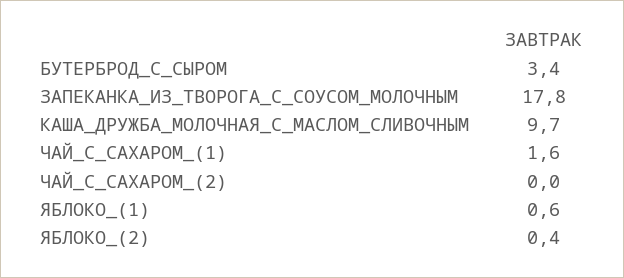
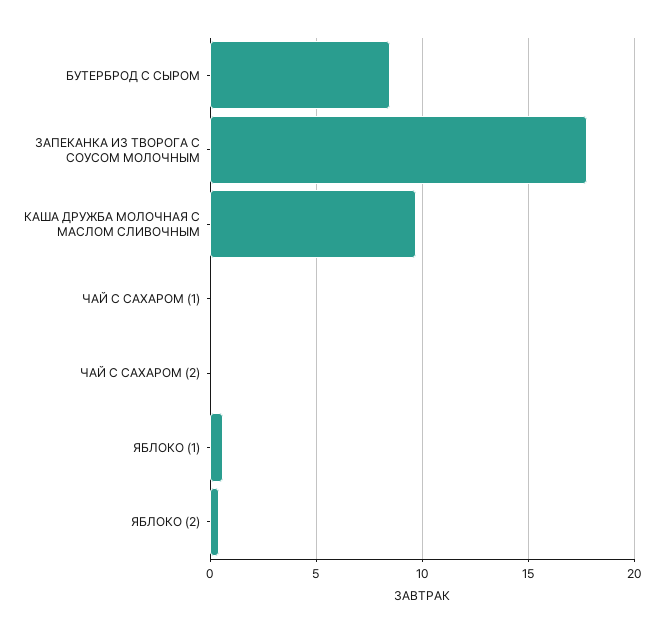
БУТЕРБРОД_С_СЫРОМ: 3.4 -> 8.5
ЧАЙ_С_САХАРОМ_(1): 1.6 -> 0

